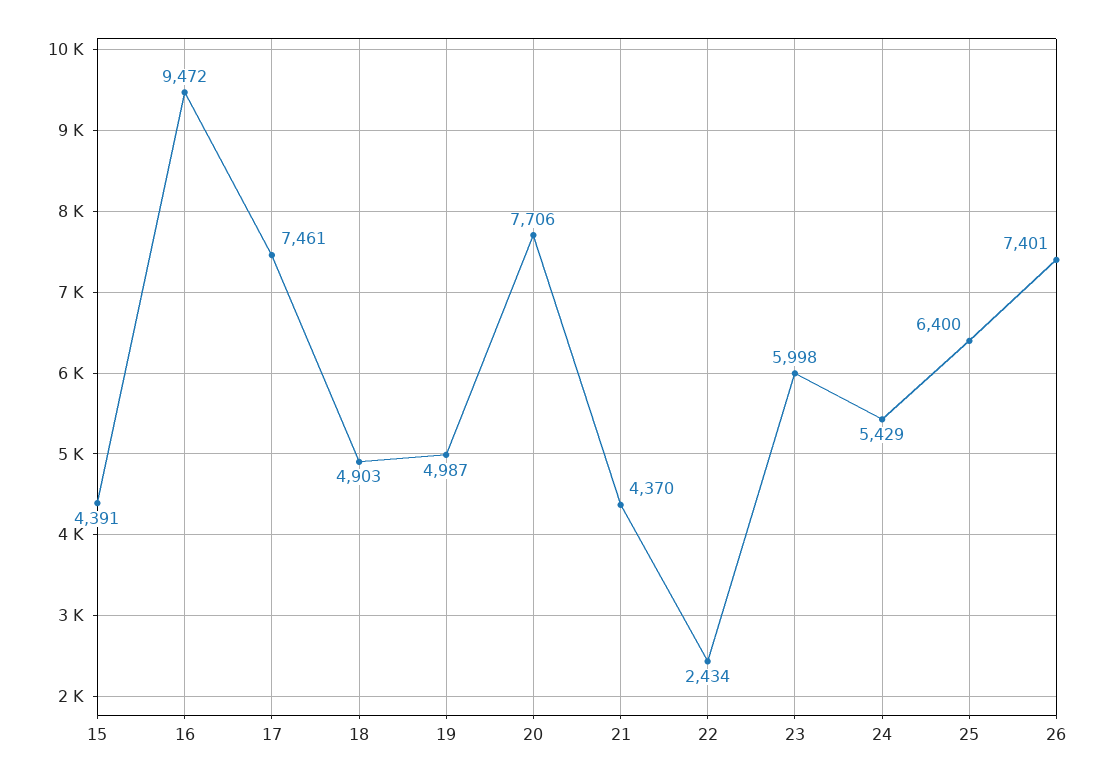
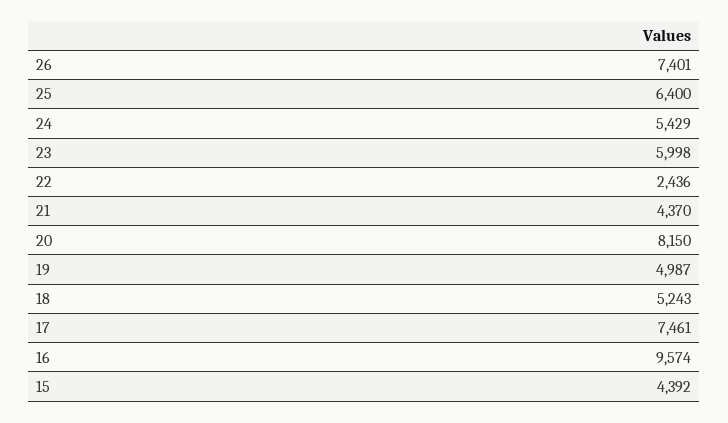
15: 4391 -> 4392
16: 9472 -> 9574
18: 4903 -> 5243
20: 7706 -> 8150
22: 2434 -> 2436

